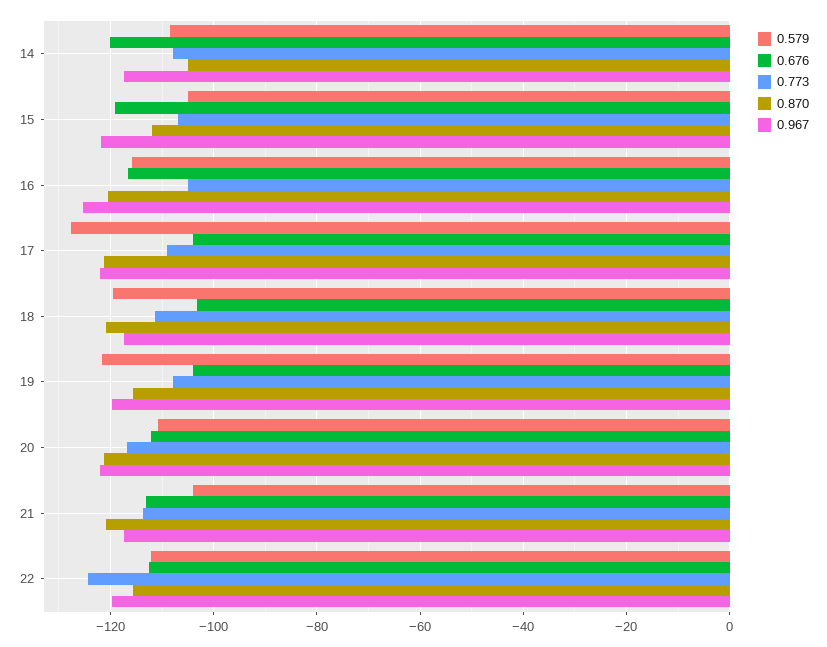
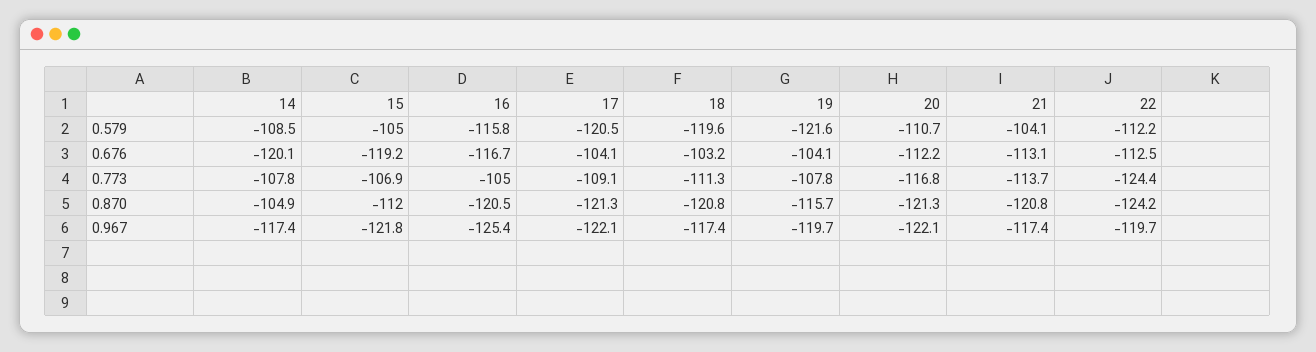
0.579, 17: -128 -> -120.5
0.870, 22: -116 -> -124.2

